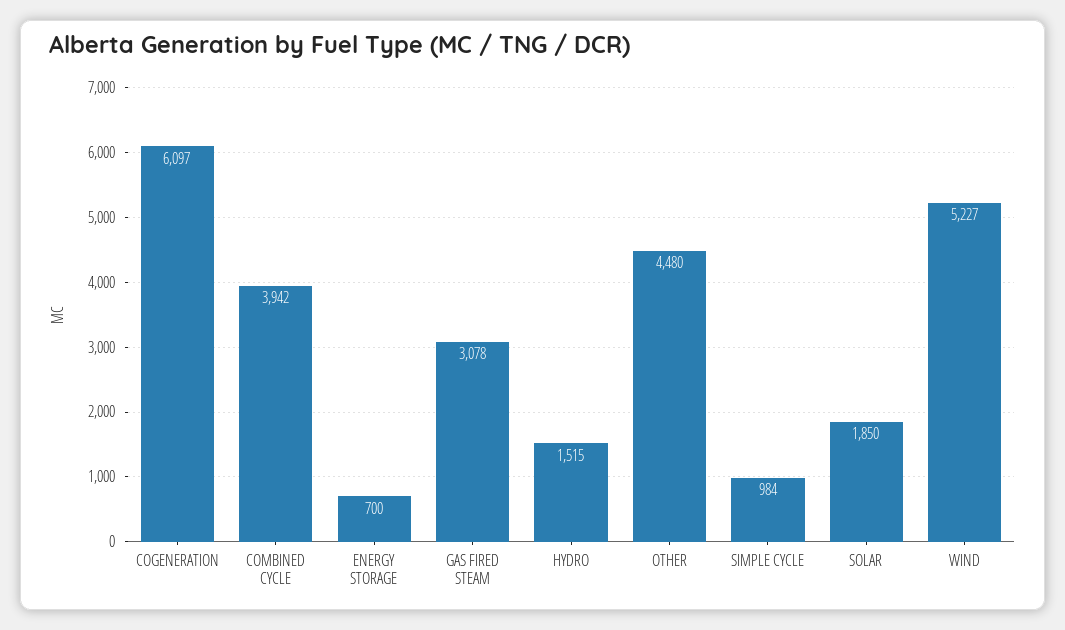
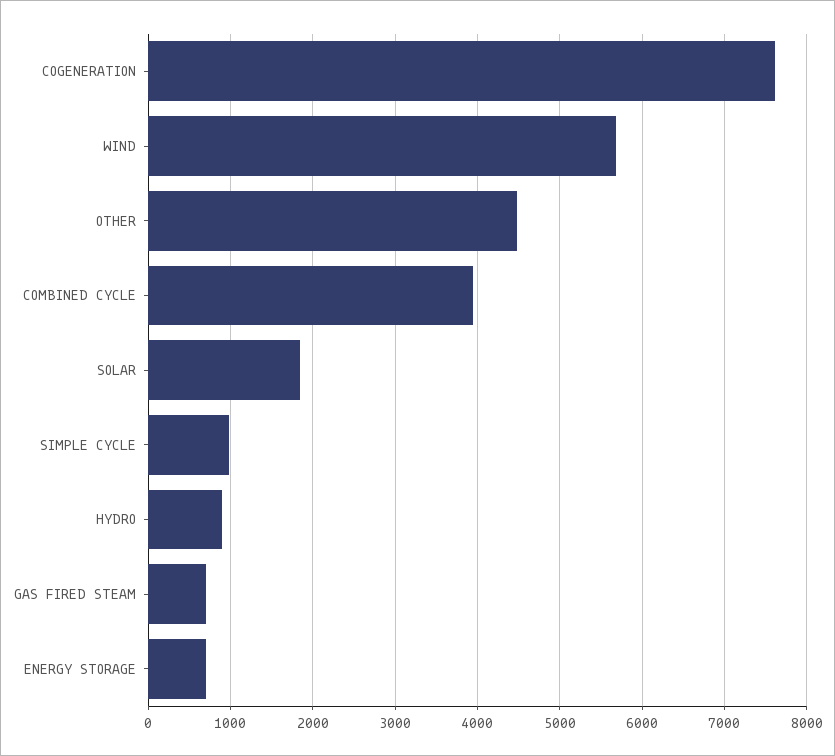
COGENERATION: 6097 -> 7600
GAS FIRED STEAM: 3078 -> 700
HYDRO: 1515 -> 900
WIND: 5227 -> 5700

